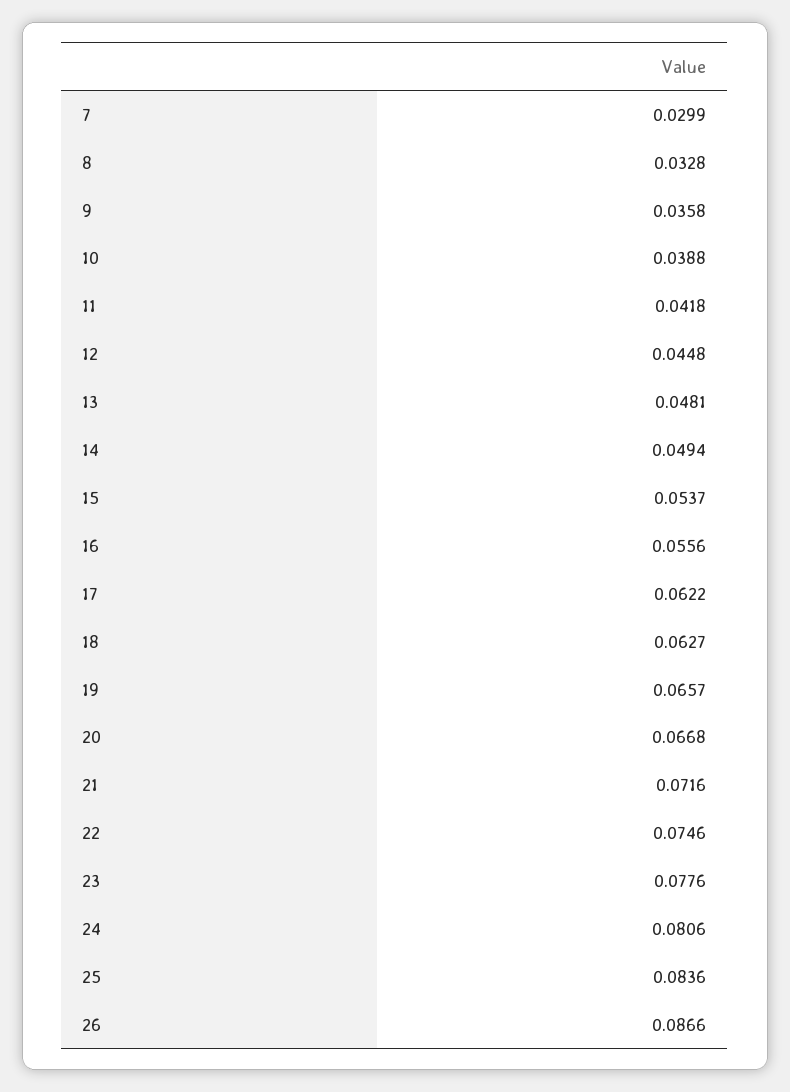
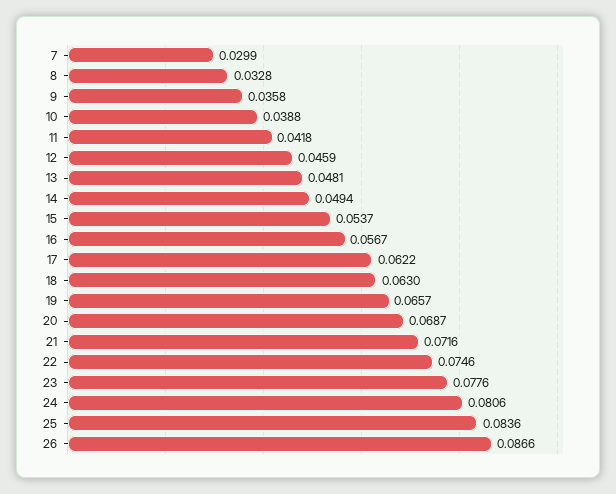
12: 0.0448 -> 0.0459
16: 0.0556 -> 0.0567
18: 0.0627 -> 0.063
20: 0.0668 -> 0.0687

